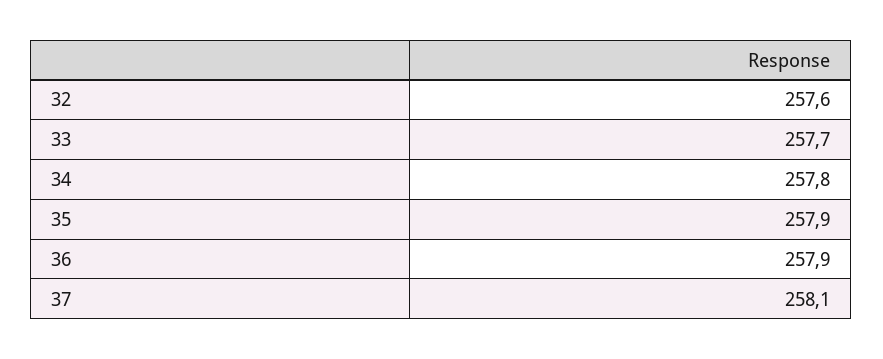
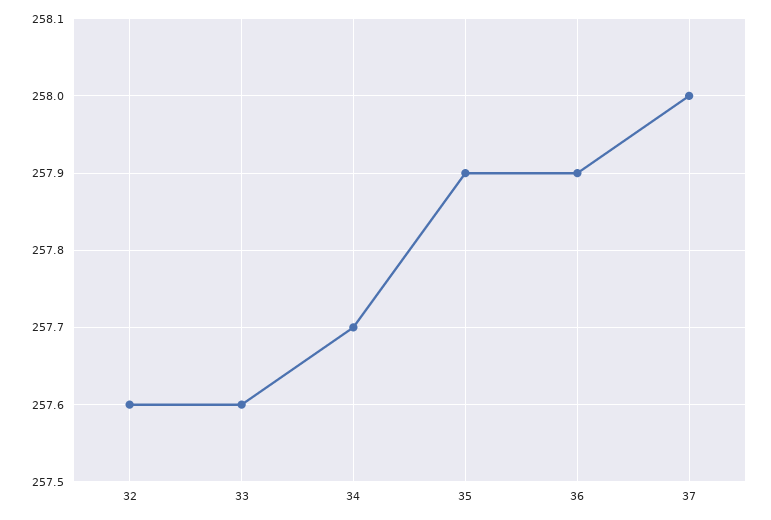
33: 257.7 -> 257.6
34: 257.8 -> 257.7
37: 258.1 -> 258

